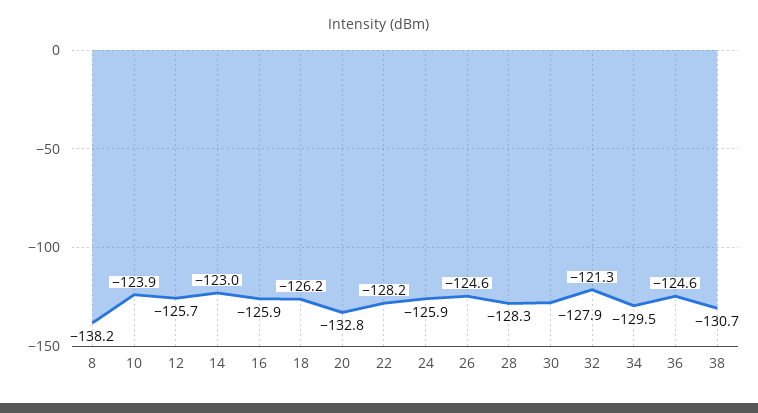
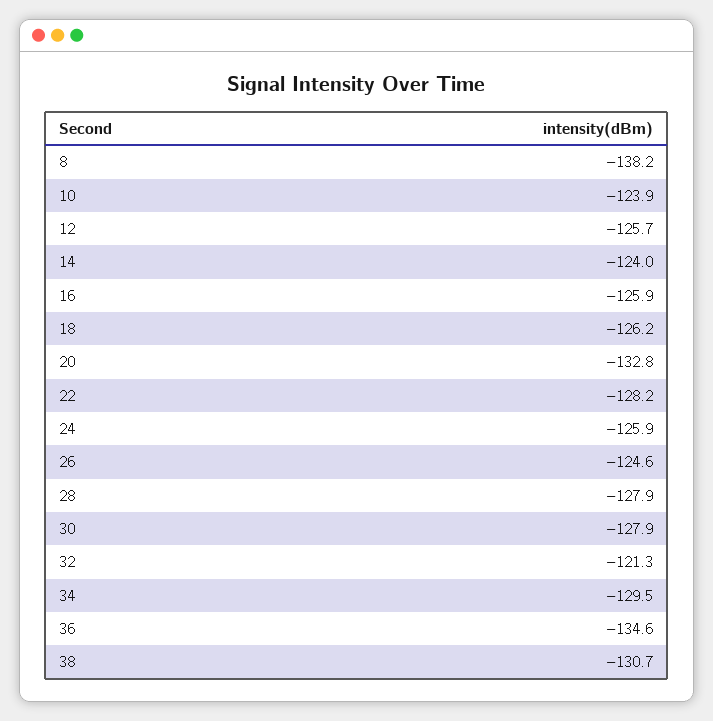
14: -123 -> -124
28: -128.3 -> -127.9
36: -124.6 -> -134.6

